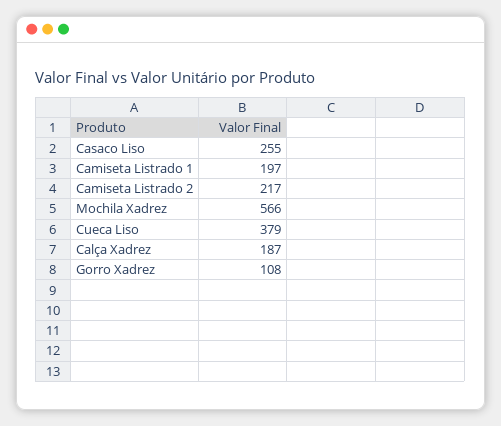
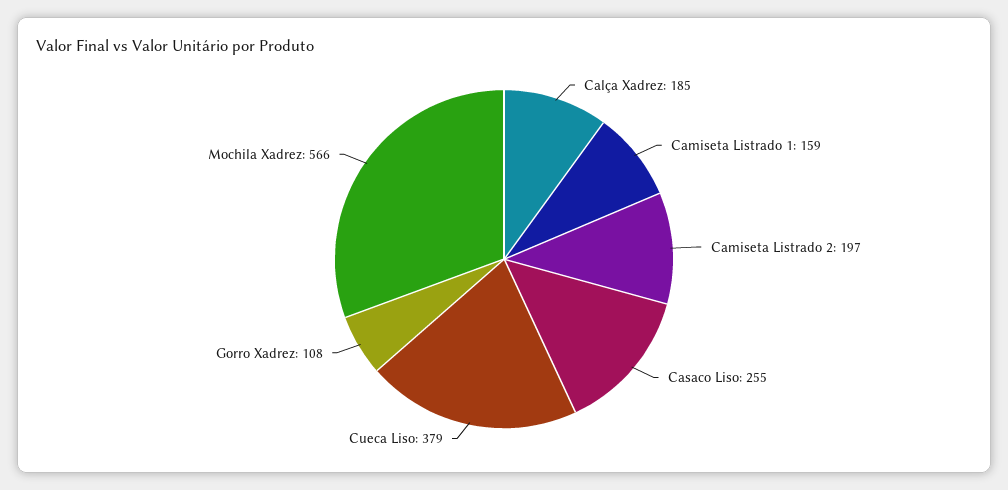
Camiseta Listrado 1: 197 -> 159
Camiseta Listrado 2: 217 -> 197
Calça Xadrez: 187 -> 185

